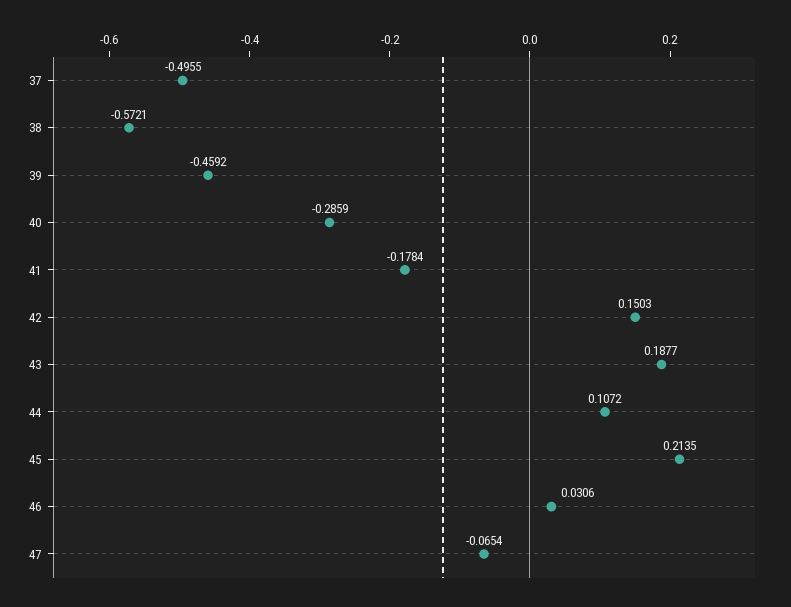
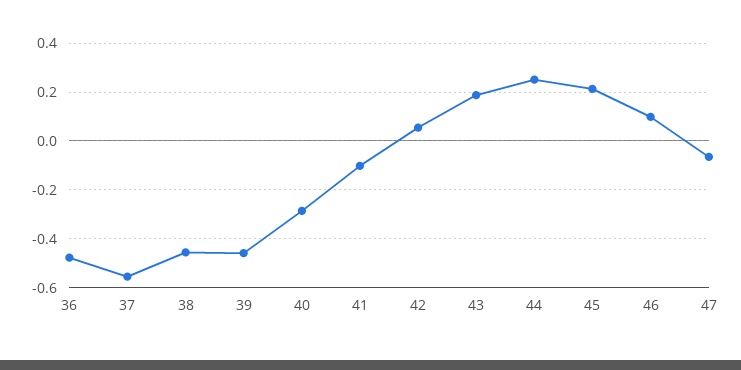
37: -0.4955 -> -0.55
38: -0.5721 -> -0.45
41: -0.1784 -> -0.1
42: 0.1503 -> 0.05
44: 0.1072 -> 0.25
46: 0.0306 -> 0.1
36: none -> -0.475

